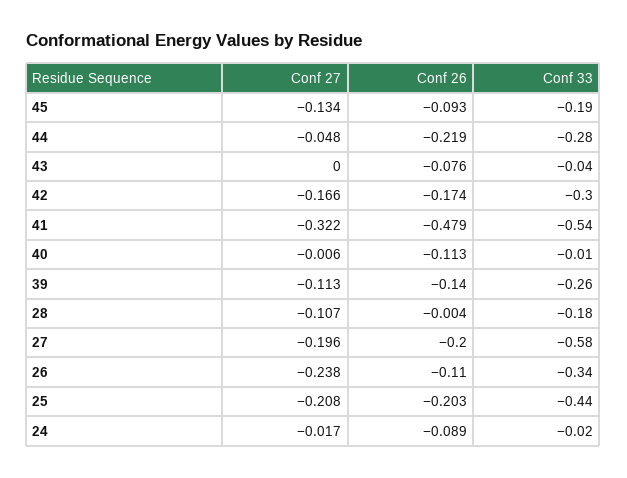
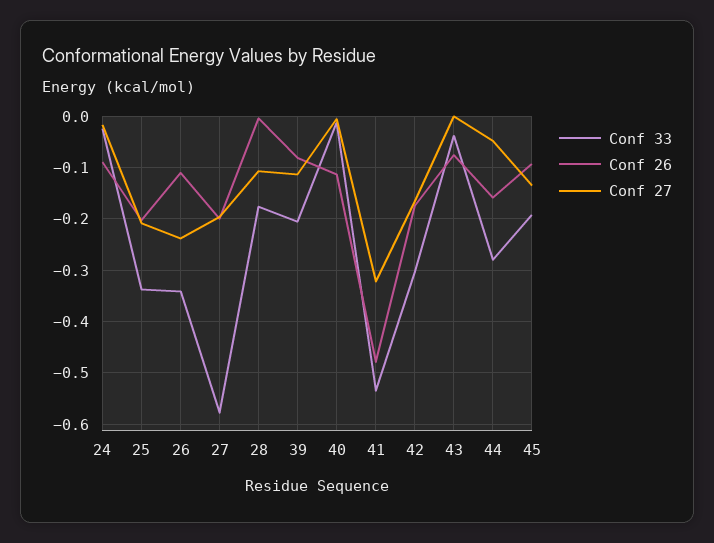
Conf 26, 44: -0.219 -> -0.16
Conf 26, 39: -0.14 -> -0.08
Conf 33, 39: -0.26 -> -0.2
Conf 33, 25: -0.44 -> -0.34

